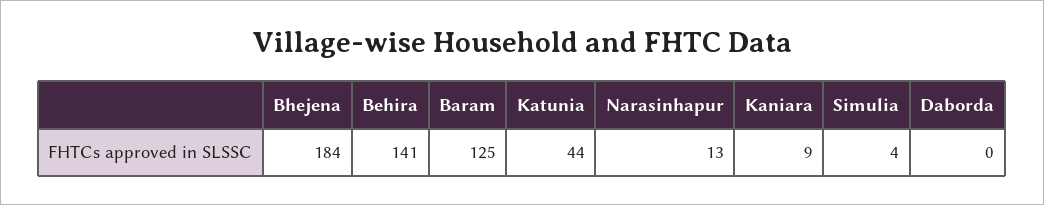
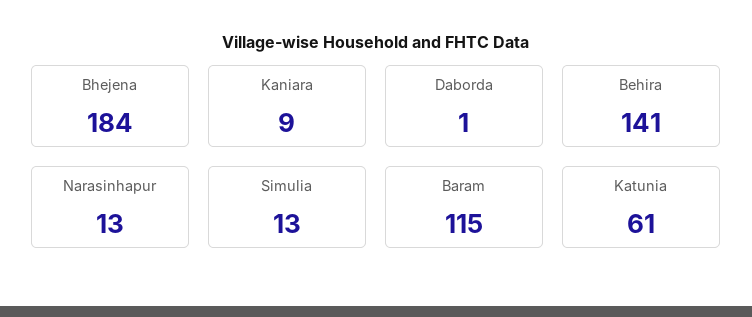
Baram: 125 -> 115
Katunia: 44 -> 61
Simulia: 4 -> 13
Daborda: 0 -> 1

